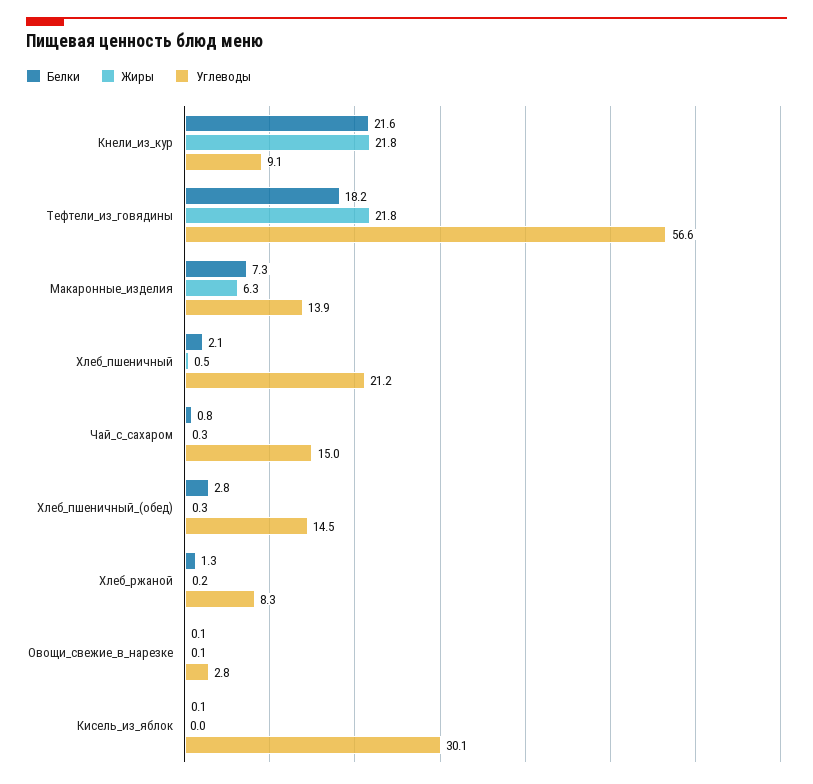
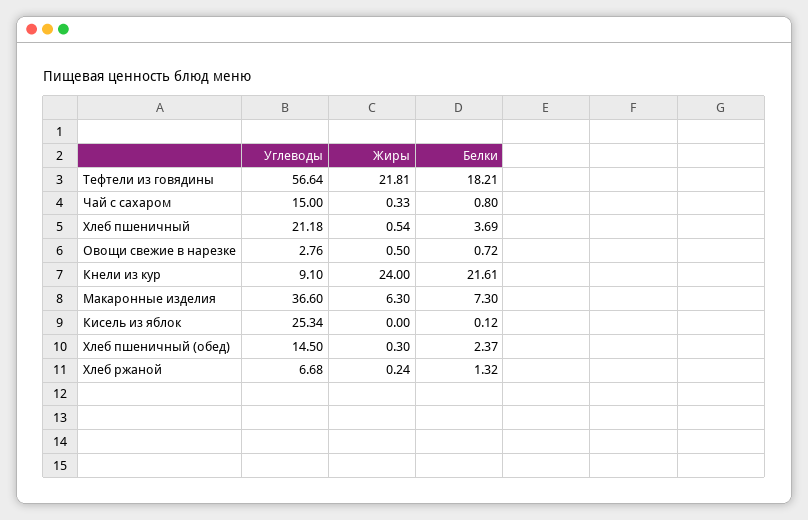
Жиры, Кнели_из_кур: 21.8 -> 24
Углеводы, Макаронные_изделия: 13.9 -> 36.6
Белки, Хлеб_пшеничный: 2.1 -> 3.69
Белки, Хлеб_пшеничный_(обед): 2.8 -> 2.37
Углеводы, Хлеб_ржаной: 8.3 -> 6.68
Белки, Овощи_свежие_в_нарезке: 0.1 -> 0.72
Жиры, Овощи_свежие_в_нарезке: 0.1 -> 0.5
Углеводы, Кисель_из_яблок: 30.1 -> 25.34

